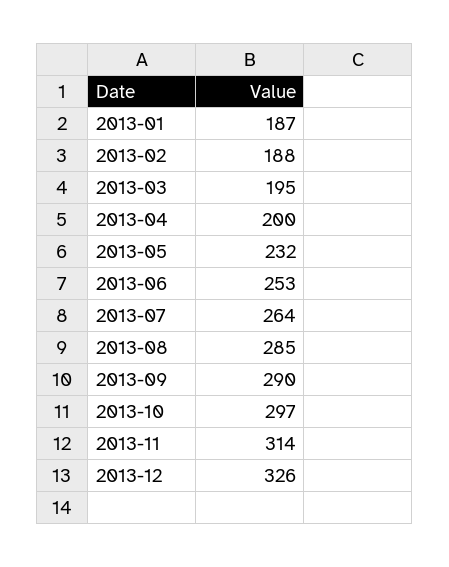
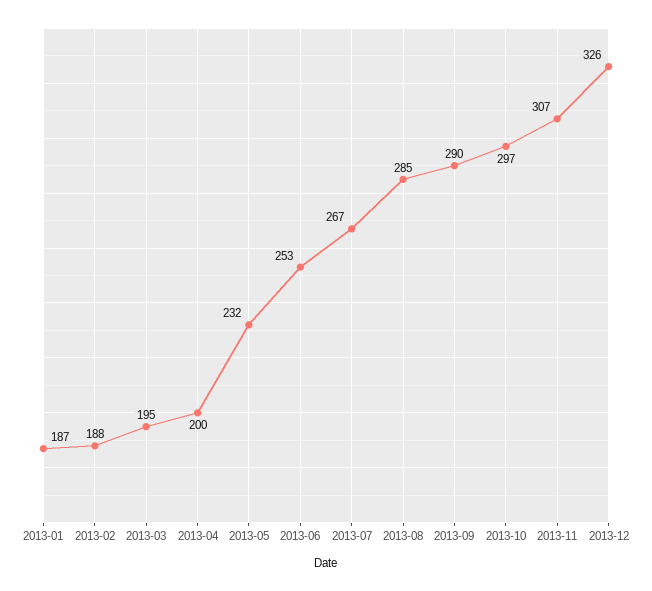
2013-07: 264 -> 267
2013-11: 314 -> 307

